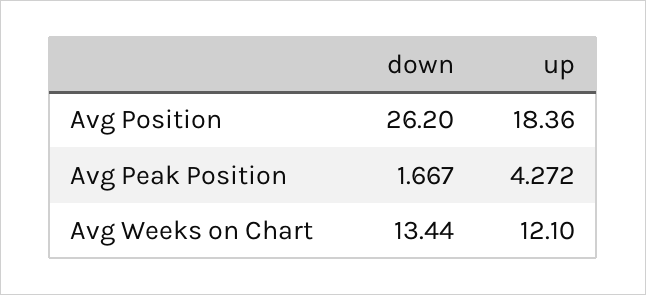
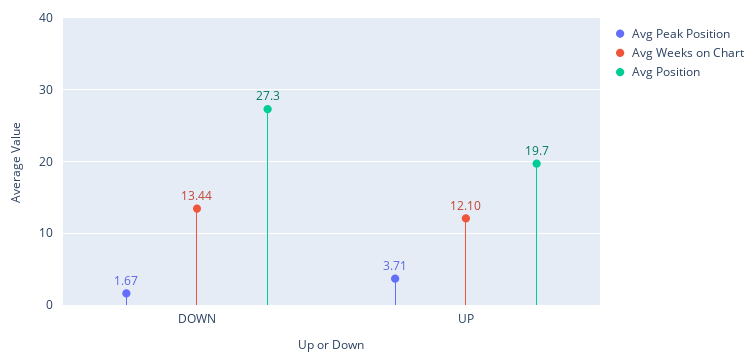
Avg Position, down: 26.2 -> 27.3
Avg Position, up: 18.36 -> 19.7
Avg Peak Position, up: 4.272 -> 3.71

